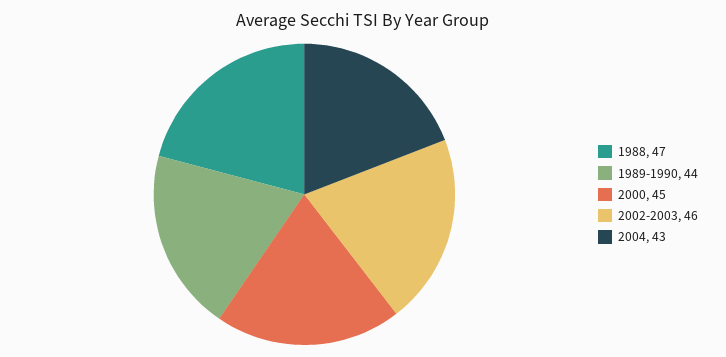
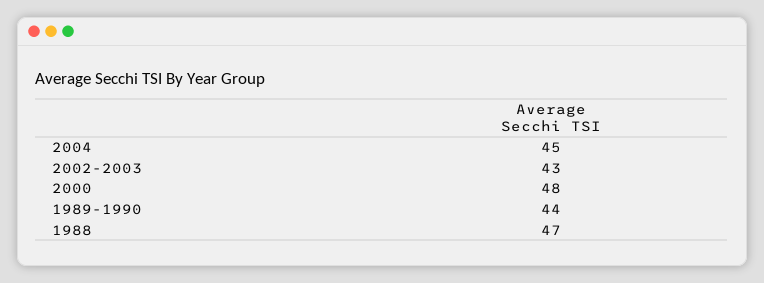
2000: 45 -> 48
2002-2003: 46 -> 43
2004: 43 -> 45

